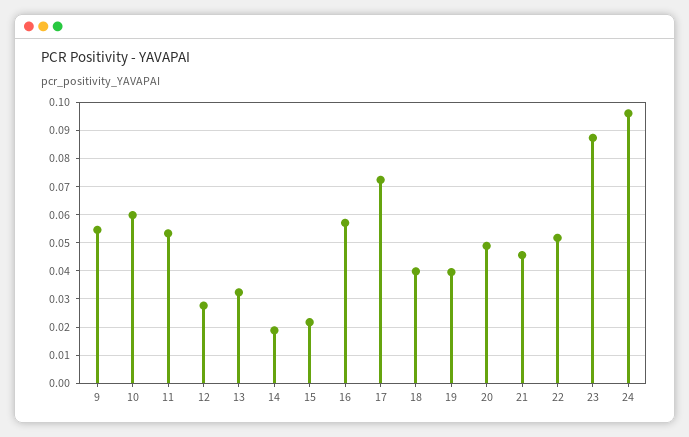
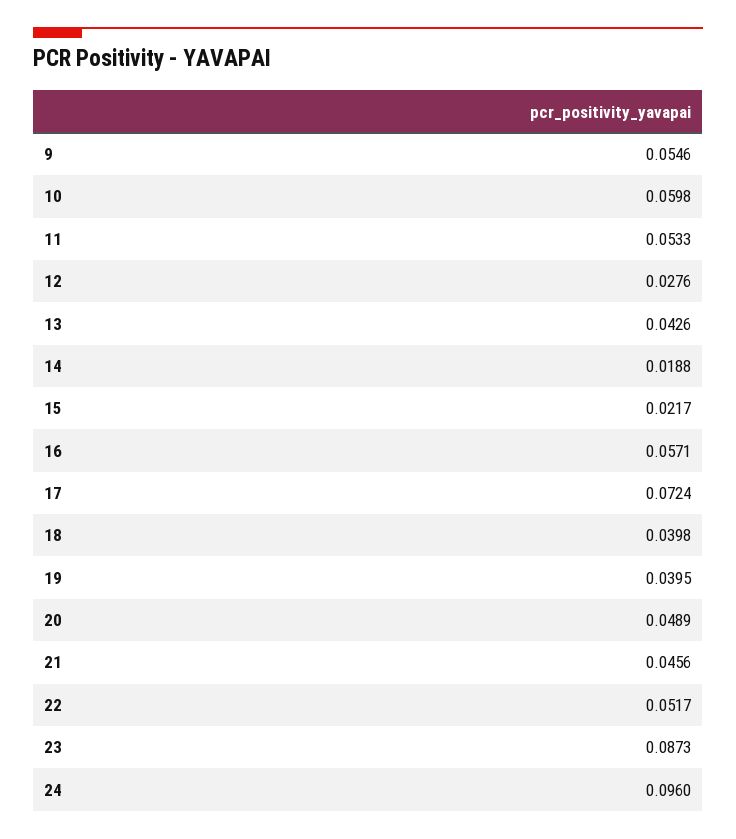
13: 0.0325 -> 0.0426

